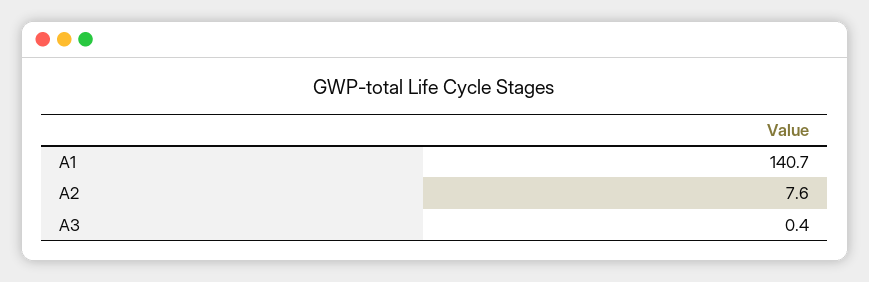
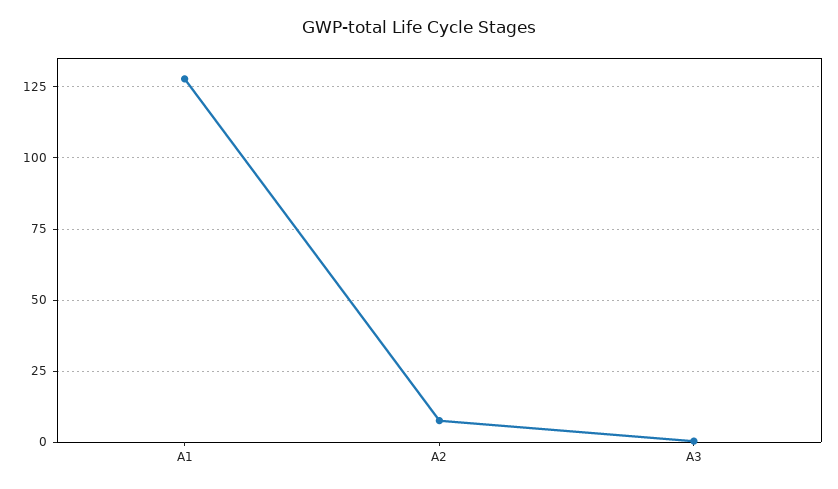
A1: 140.7 -> 127.5

